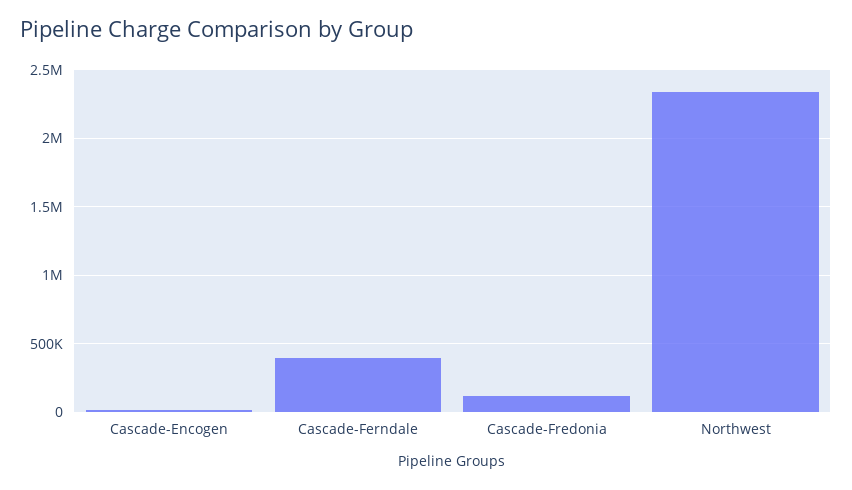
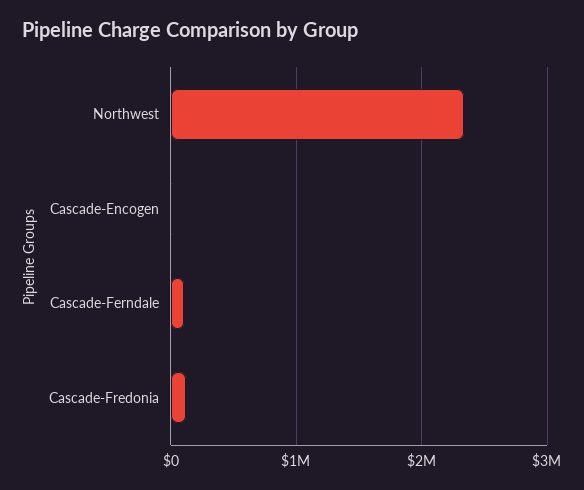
Cascade-Ferndale: 400000 -> 100000

